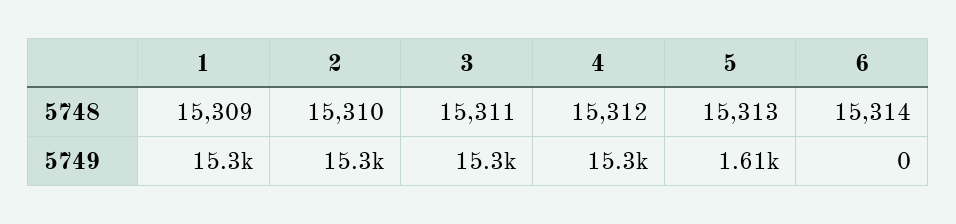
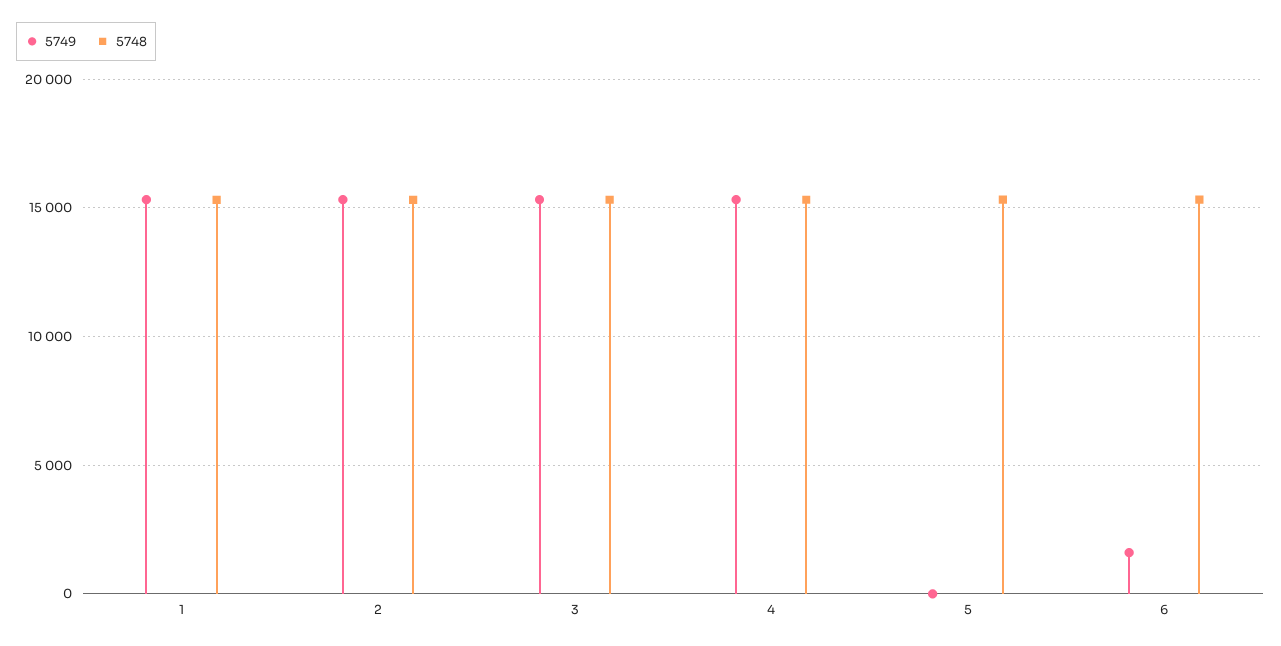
5749, 5: 1610 -> 0
5749, 6: 0 -> 1500

